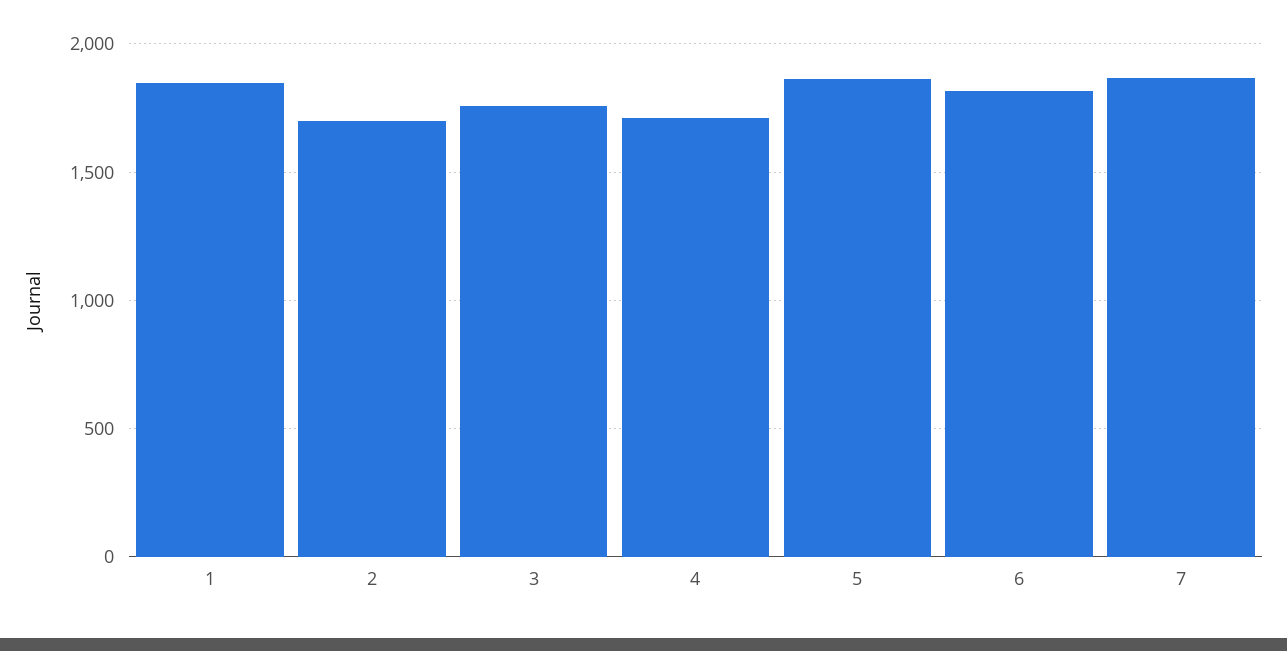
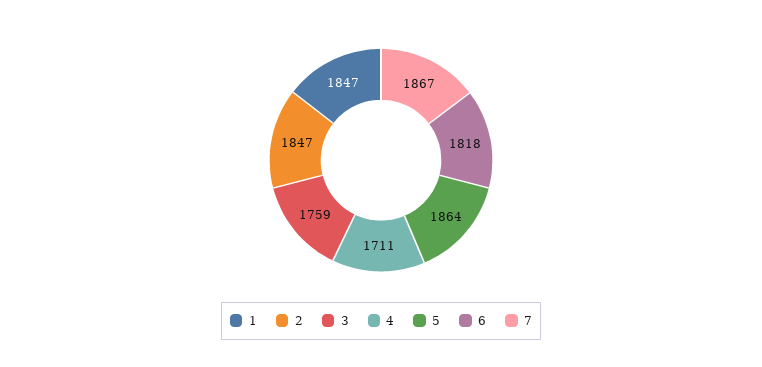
2: 1700 -> 1847

